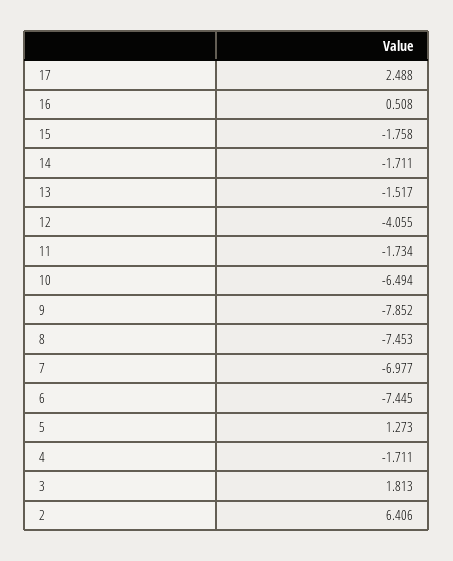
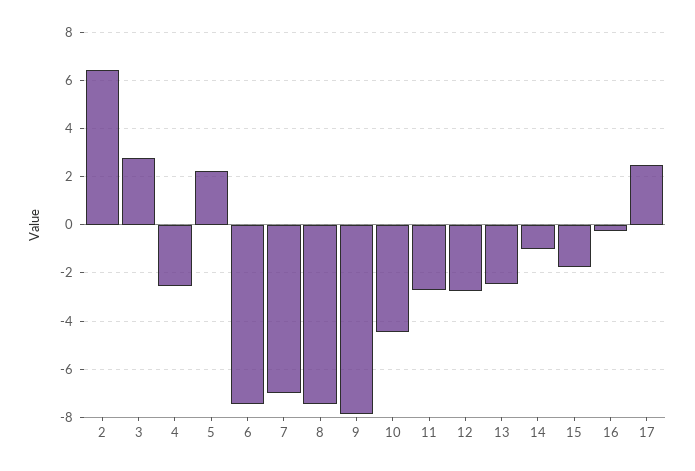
16: 0.508 -> -0.25
14: -1.711 -> -1
13: -1.517 -> -2.5
12: -4.055 -> -2.75
11: -1.734 -> -2.75
10: -6.494 -> -4.5
5: 1.273 -> 2.25
4: -1.711 -> -2.5
3: 1.813 -> 2.75

